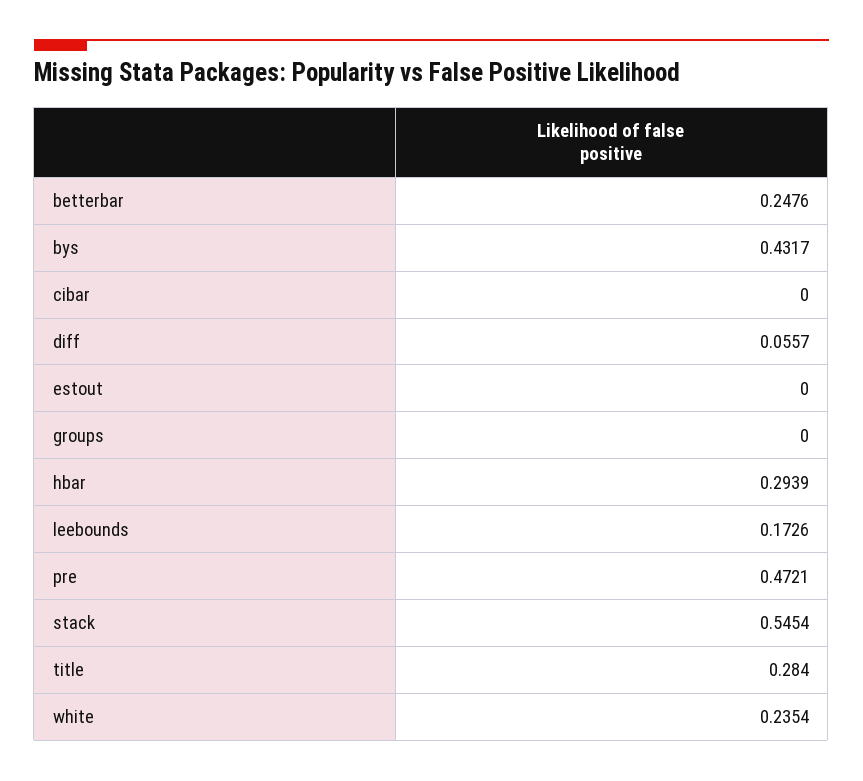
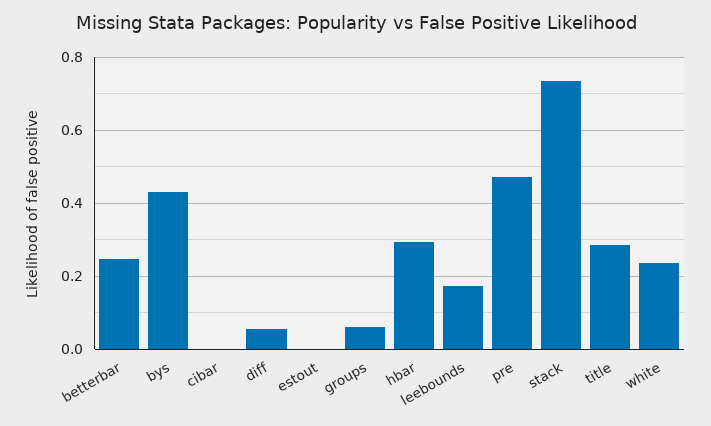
groups: 0 -> 0.06
stack: 0.5454 -> 0.74

